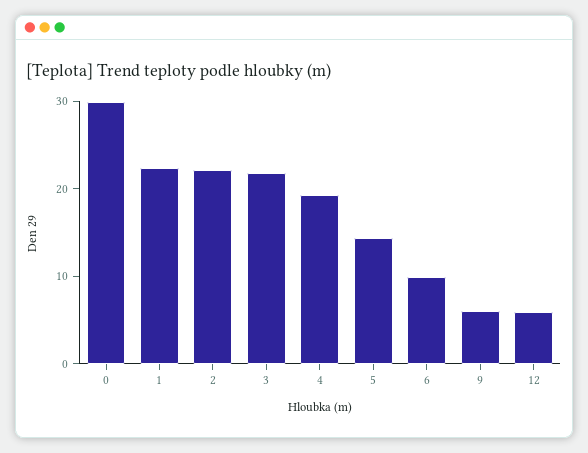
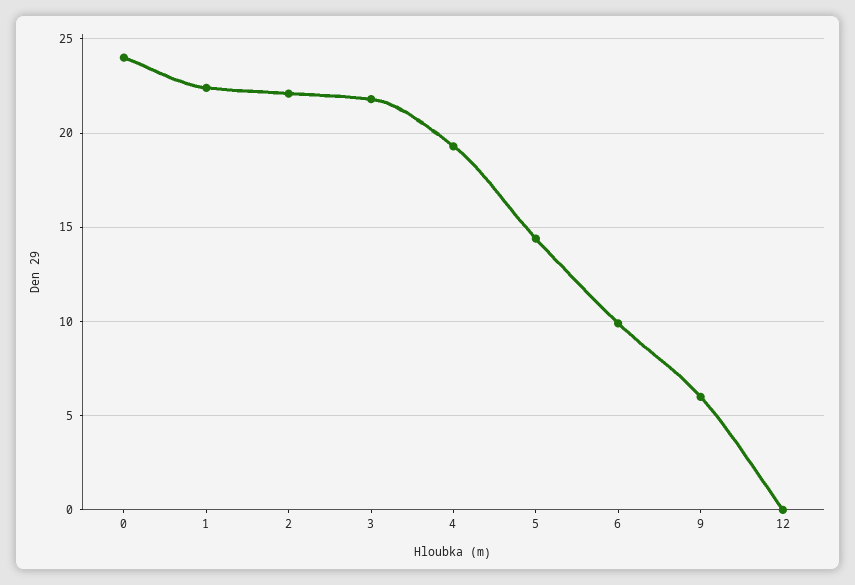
0: 30 -> 24
12: 6 -> 0

